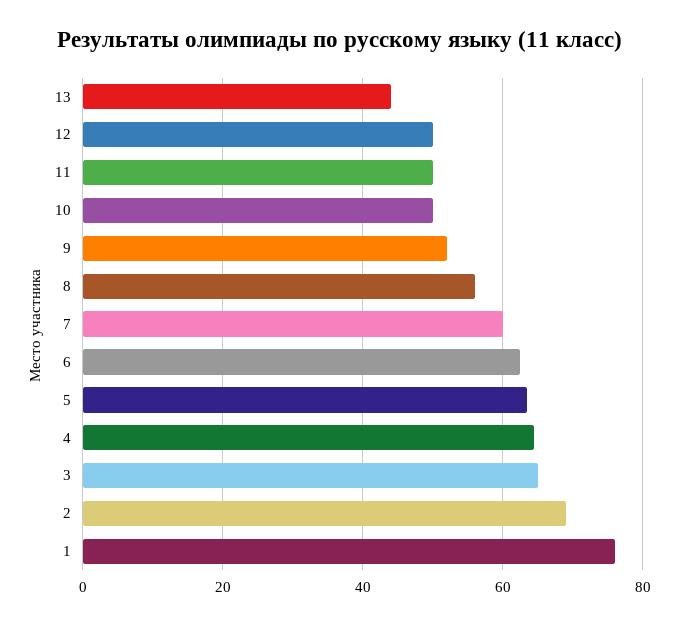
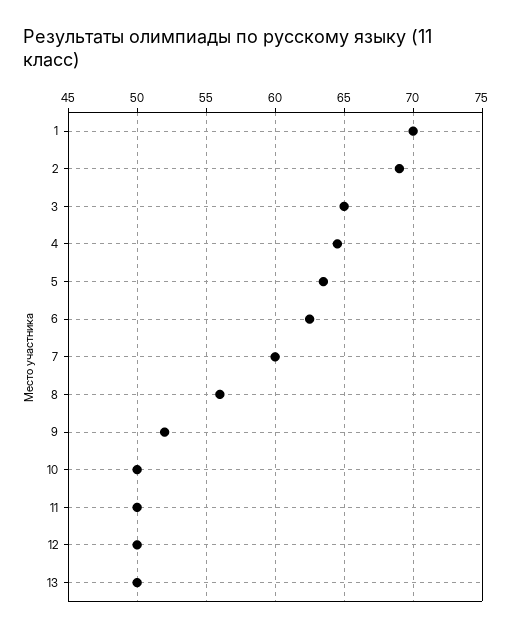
13: 44 -> 50
1: 76 -> 70

